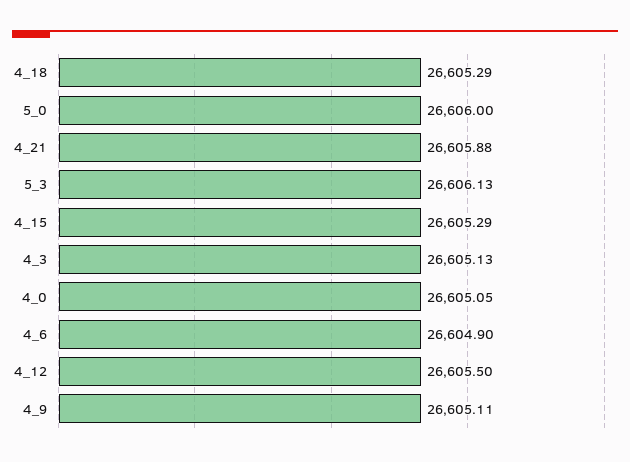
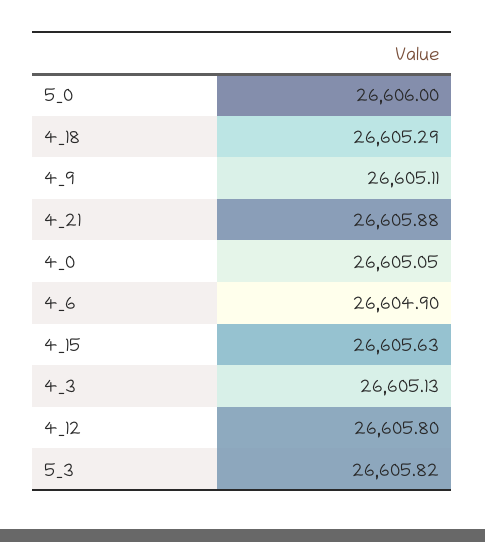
5_3: 26606.13 -> 26605.82
4_15: 26605.29 -> 26605.63
4_12: 26605.5 -> 26605.8

